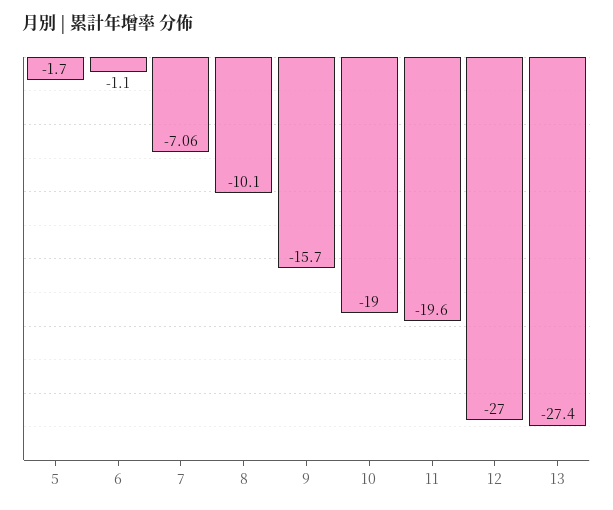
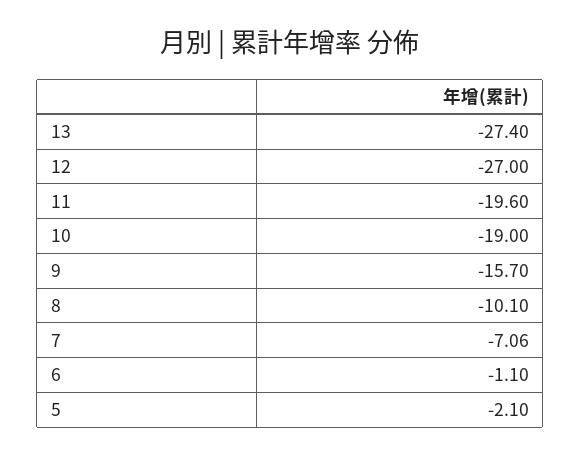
5: -1.7 -> -2.1

